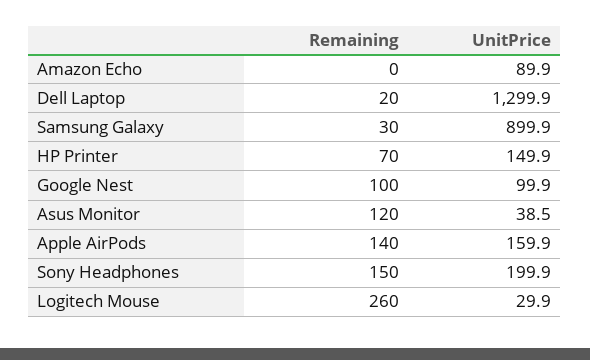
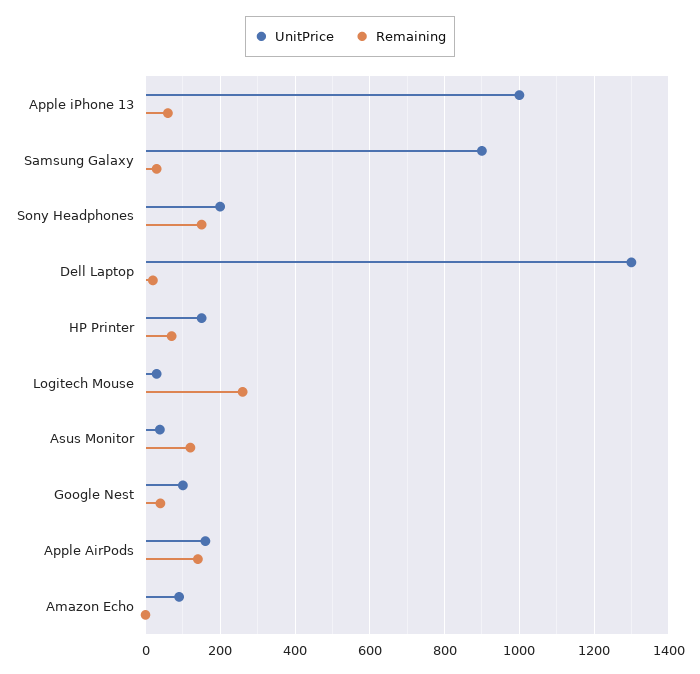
Remaining, Google Nest: 100 -> 40
UnitPrice, Apple iPhone 13: none -> 1000
Remaining, Apple iPhone 13: none -> 60

